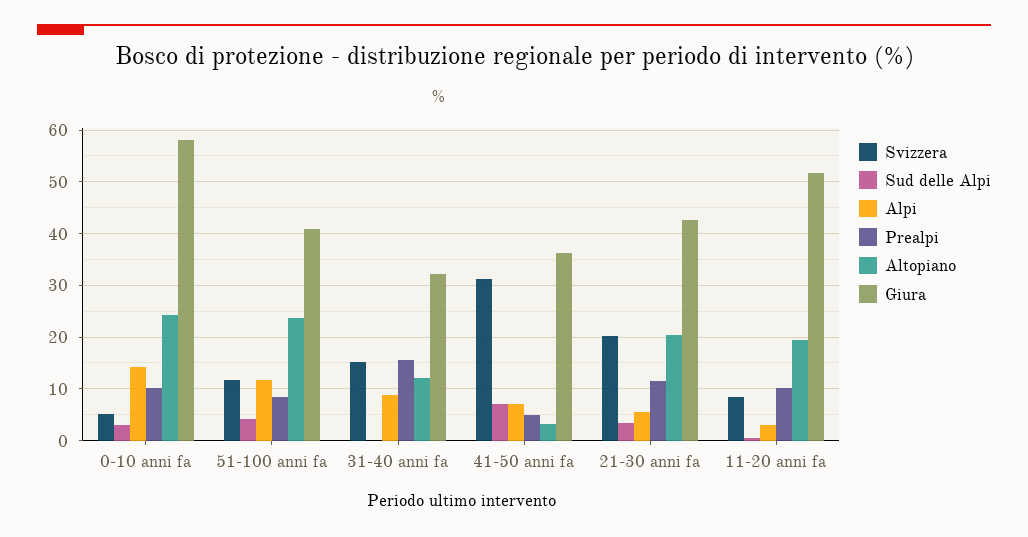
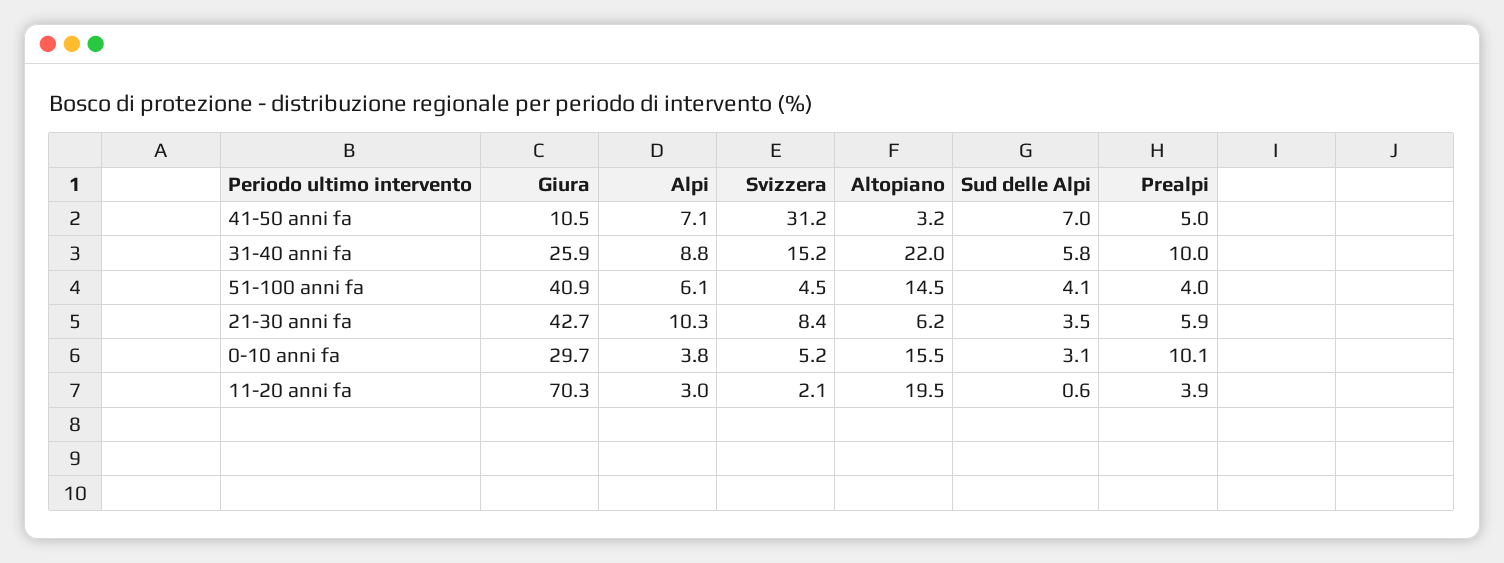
Alpi, 0-10 anni fa: 14 -> 3.8
Altopiano, 0-10 anni fa: 24 -> 15.5
Giura, 0-10 anni fa: 58 -> 29.7
Svizzera, 51-100 anni fa: 12 -> 4.5
Alpi, 51-100 anni fa: 12 -> 6.1
Prealpi, 51-100 anni fa: 8 -> 4
Altopiano, 51-100 anni fa: 24 -> 14.5
Sud delle Alpi, 31-40 anni fa: 0 -> 5.8
Prealpi, 31-40 anni fa: 16 -> 10
Altopiano, 31-40 anni fa: 12 -> 22
Giura, 31-40 anni fa: 32 -> 25.9
Giura, 41-50 anni fa: 36 -> 10.5
Svizzera, 21-30 anni fa: 20 -> 8.4
Alpi, 21-30 anni fa: 6 -> 10.3
Prealpi, 21-30 anni fa: 12 -> 5.9
Altopiano, 21-30 anni fa: 20 -> 6.2
Svizzera, 11-20 anni fa: 8 -> 2.1
Prealpi, 11-20 anni fa: 10 -> 3.9
Giura, 11-20 anni fa: 52 -> 70.3

